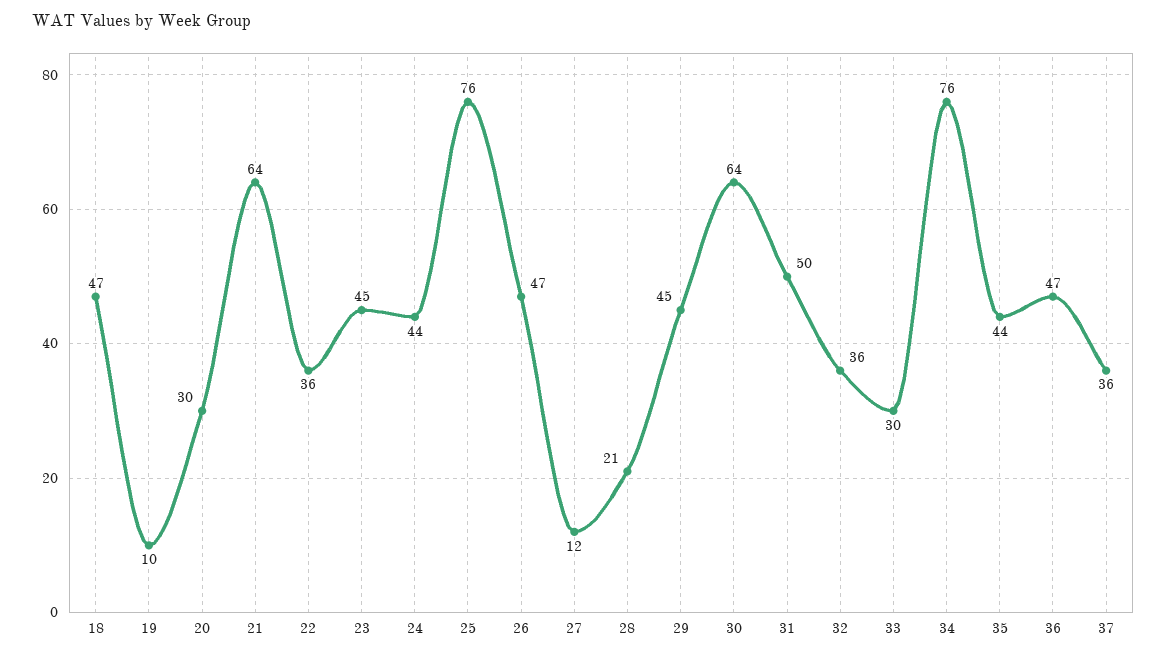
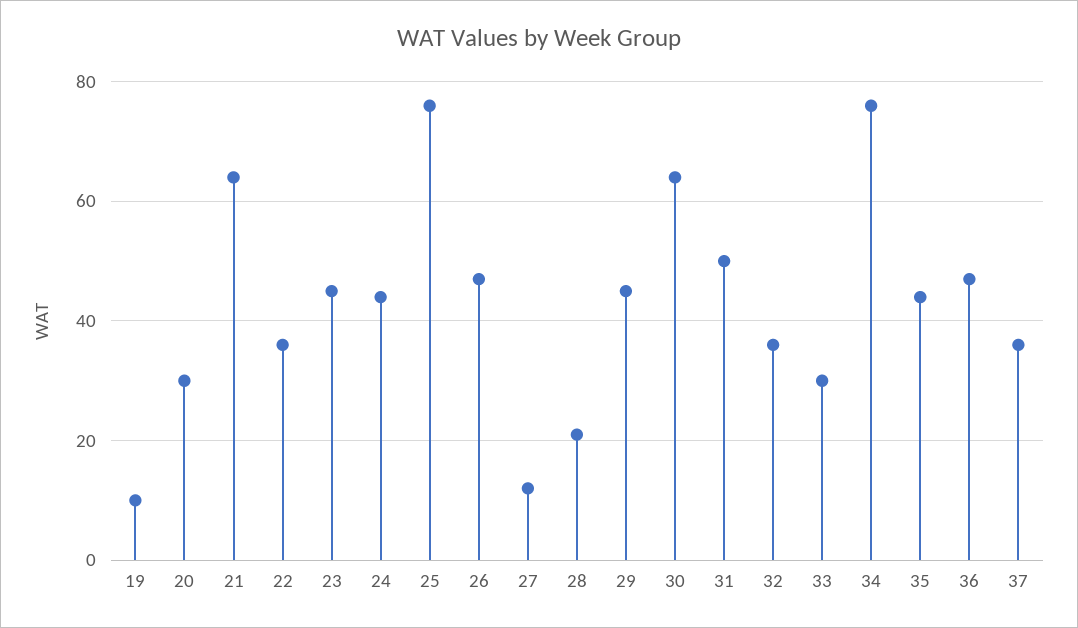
18: 47 -> none

